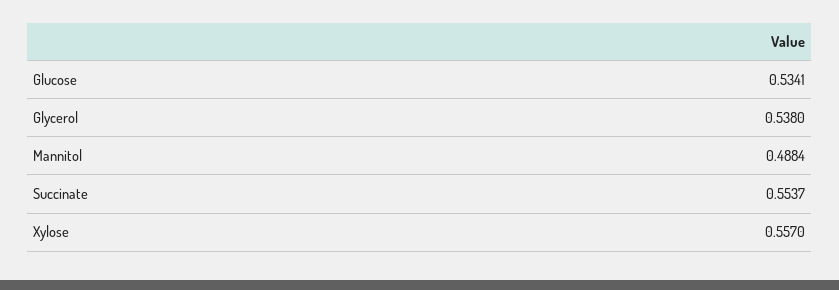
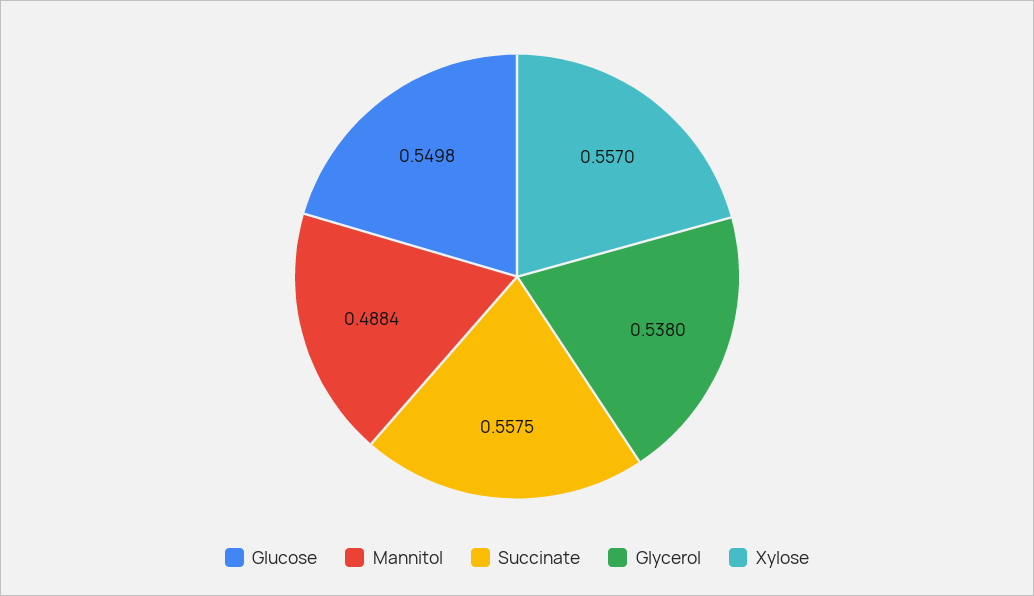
Glucose: 0.5341 -> 0.5498
Succinate: 0.5537 -> 0.5575

